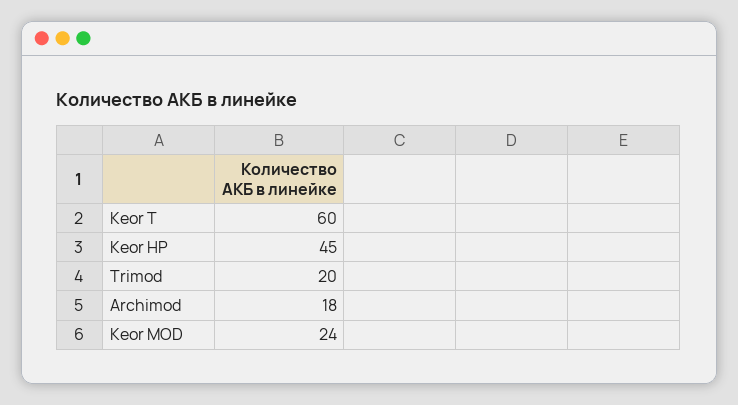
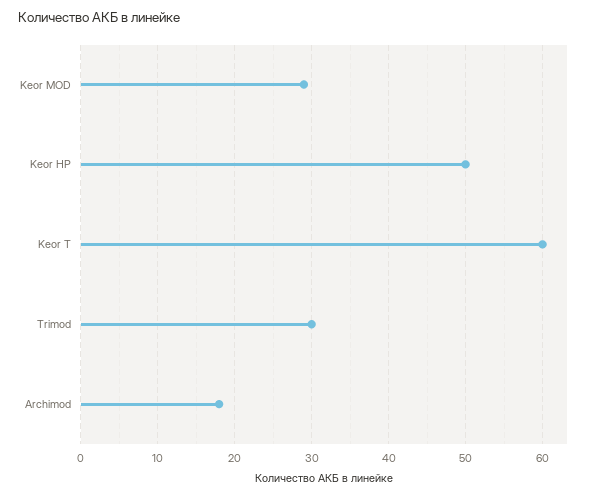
Keor HP: 45 -> 50
Trimod: 20 -> 30
Keor MOD: 24 -> 29

